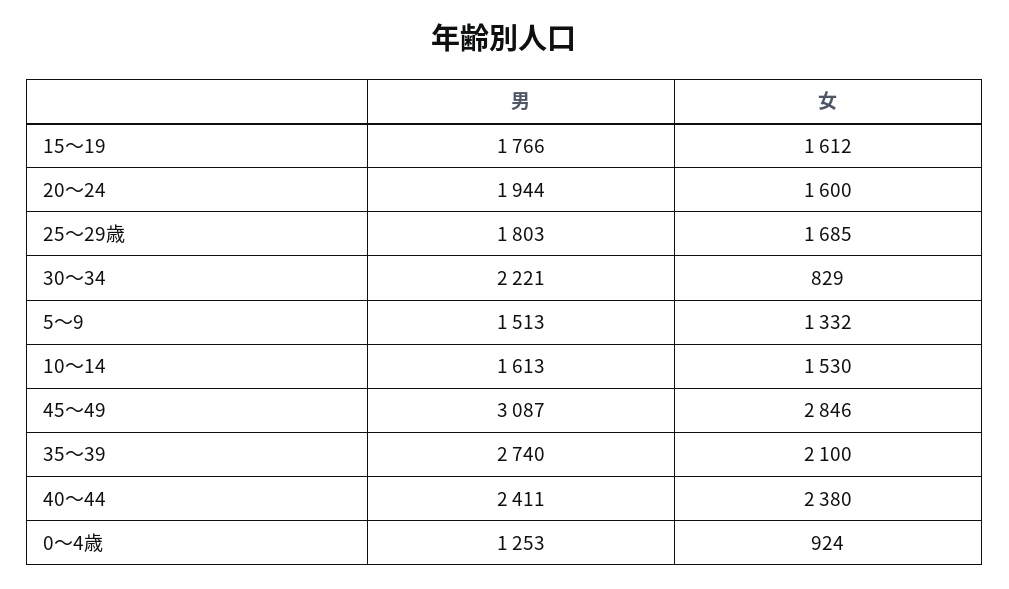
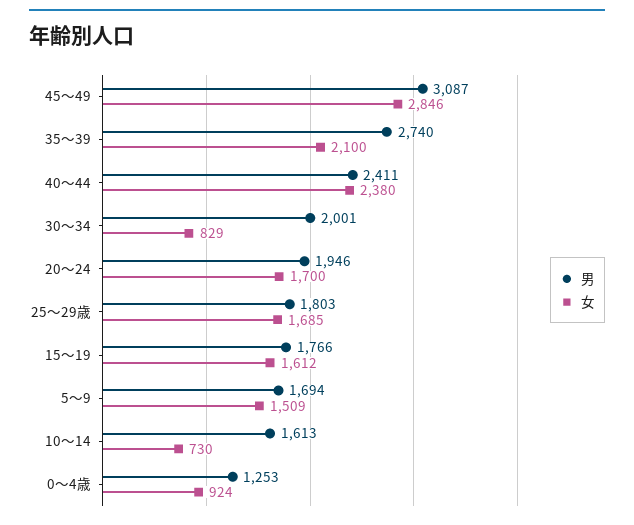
男, 20～24: 1944 -> 1946
女, 20～24: 1600 -> 1700
男, 30～34: 2221 -> 2001
男, 5～9: 1513 -> 1694
女, 5～9: 1332 -> 1509
女, 10～14: 1530 -> 730

